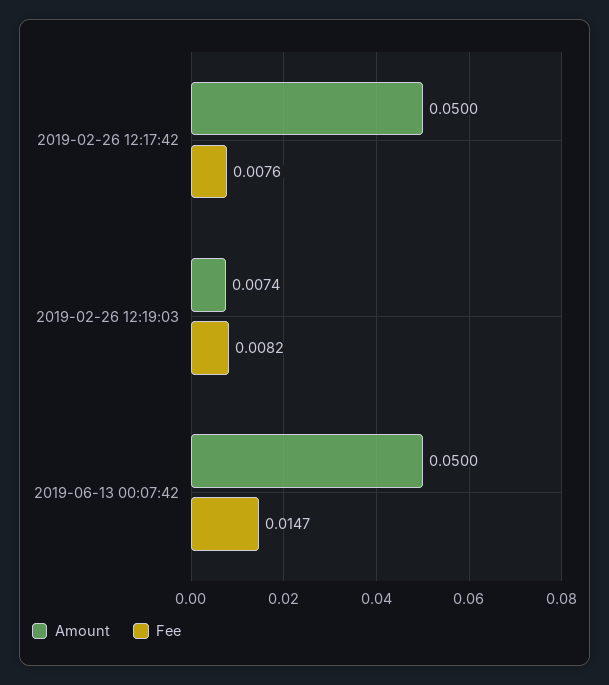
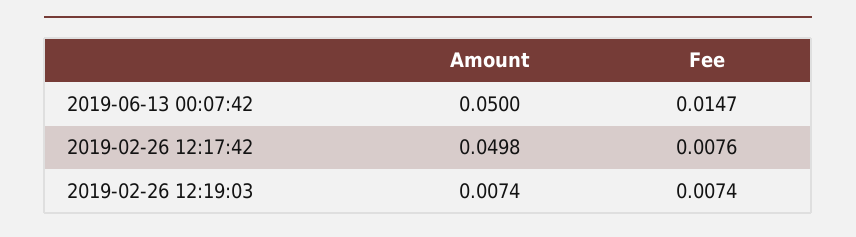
Amount, 2019-02-26 12:17:42: 0.05 -> 0.0498
Fee, 2019-02-26 12:19:03: 0.0082 -> 0.0074

